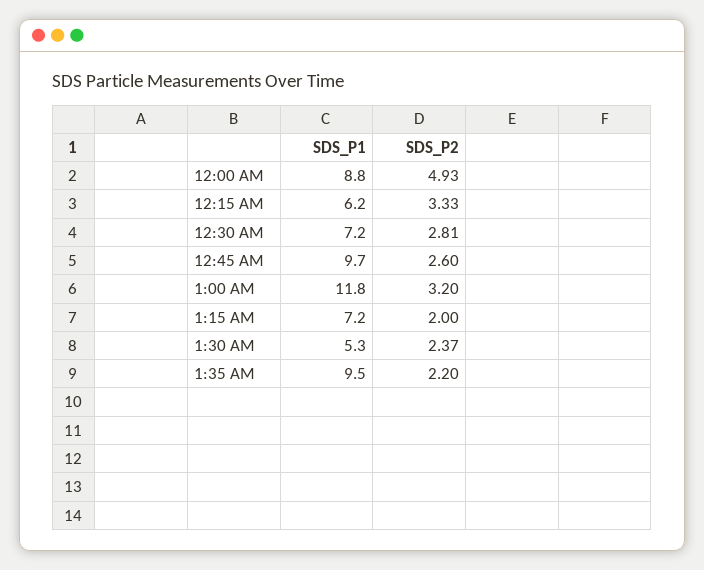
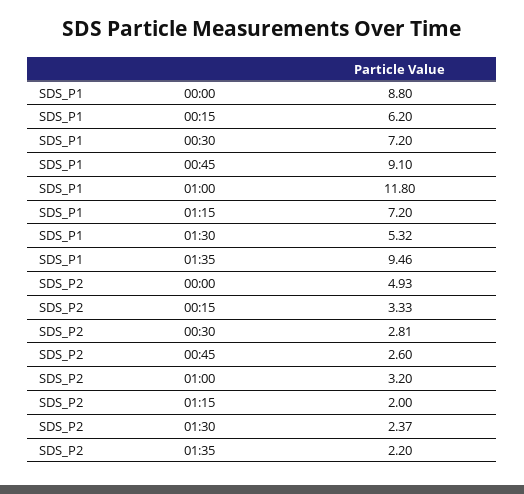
SDS_P1, 12:45 AM: 9.7 -> 9.1

